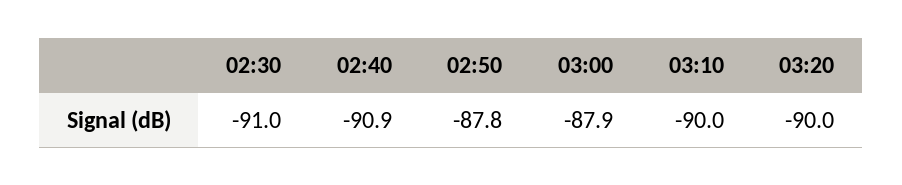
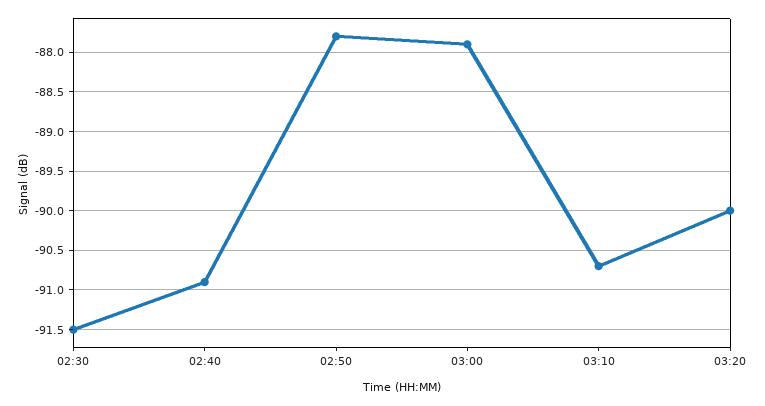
02:30: -91 -> -91.5
03:10: -90 -> -90.7

